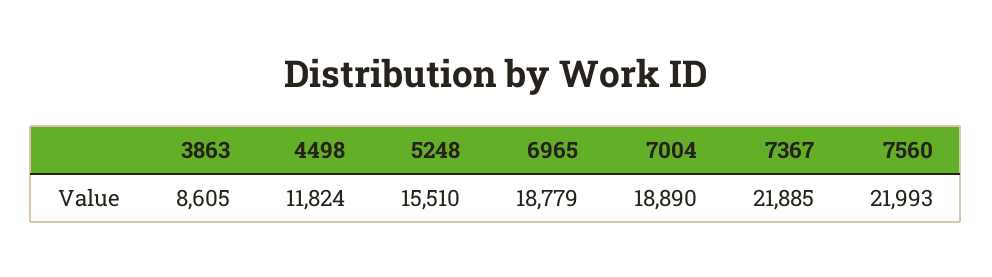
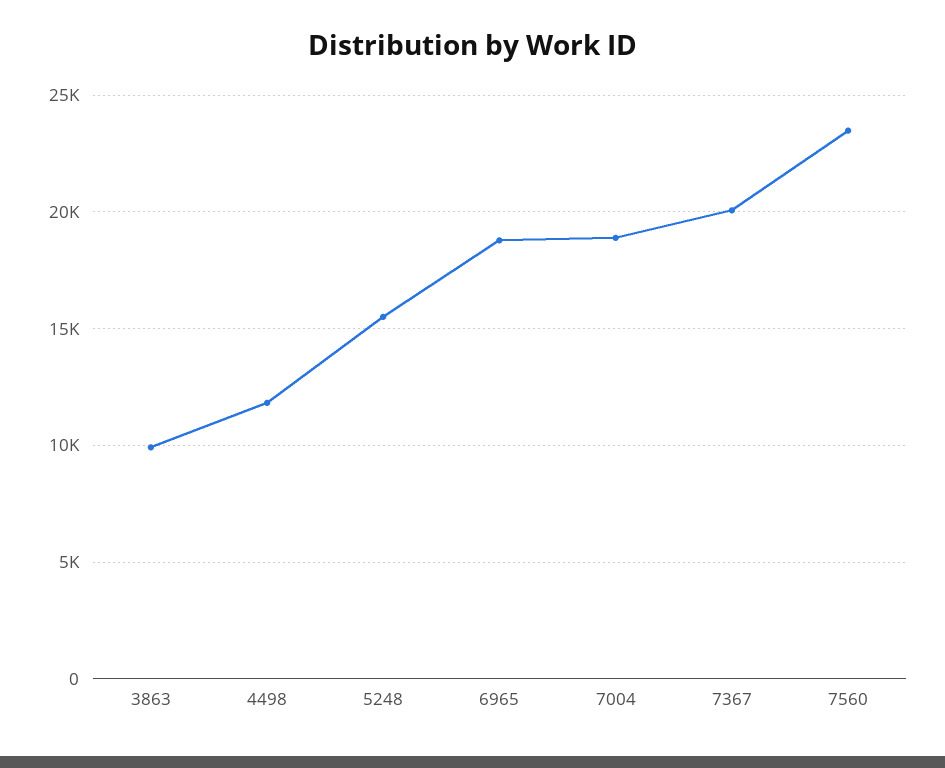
3863: 8605 -> 10000
7367: 21885 -> 20000
7560: 21993 -> 23500

